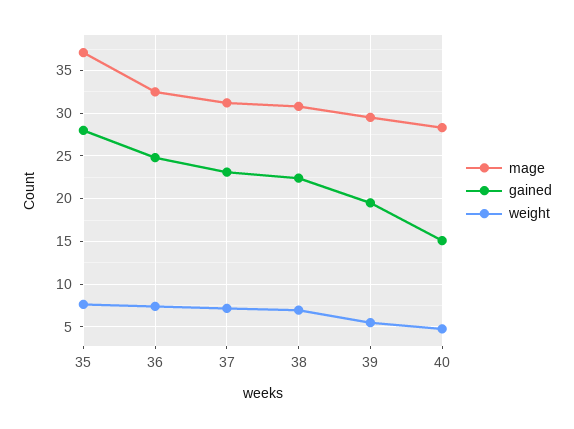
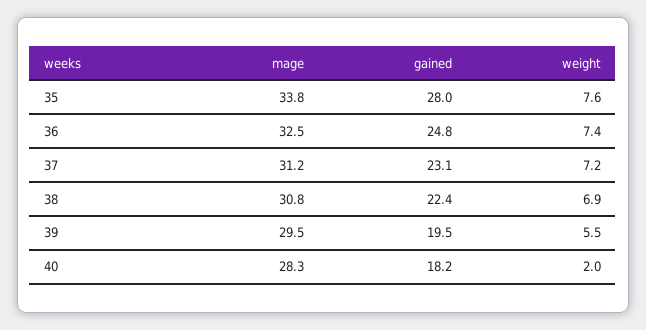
mage, 35: 37 -> 33.8
gained, 40: 15 -> 18.2
weight, 40: 5 -> 2

